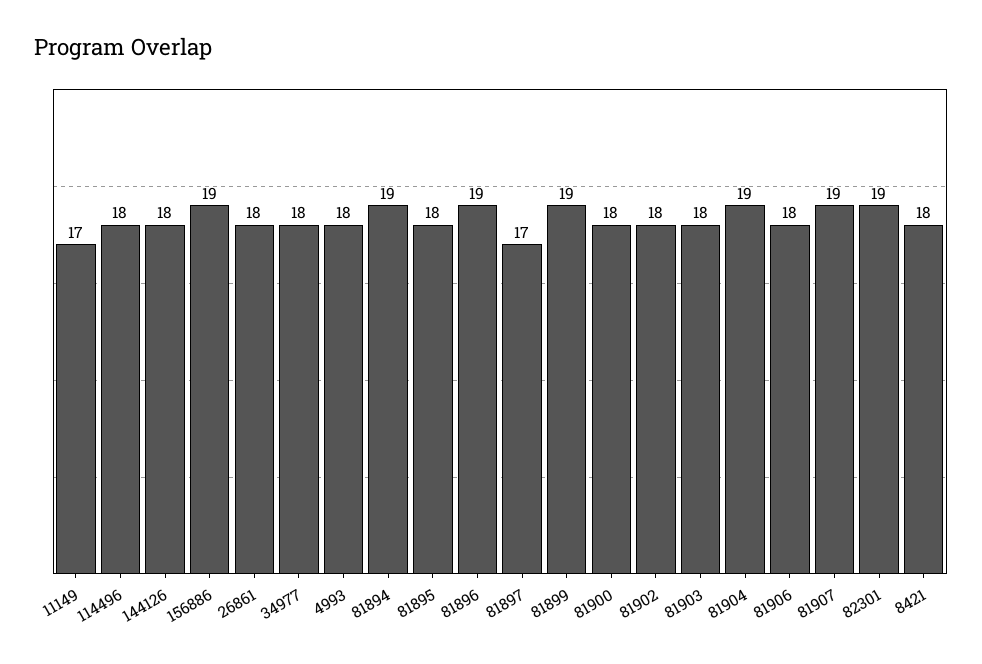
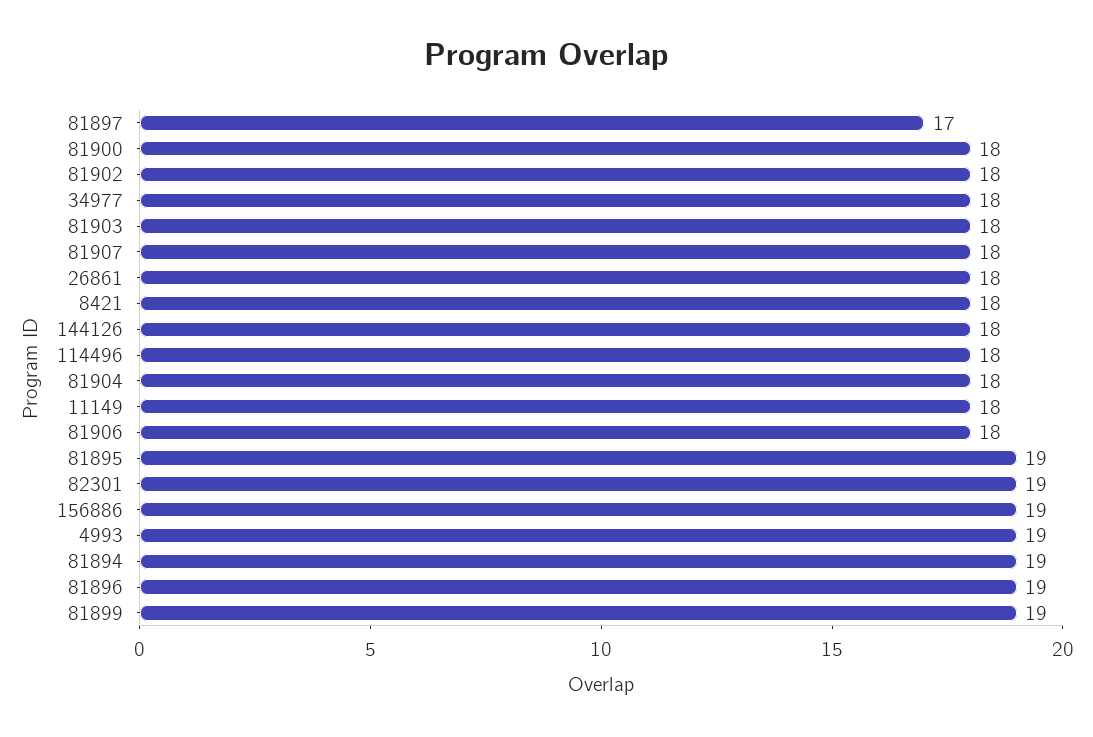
11149: 17 -> 18
4993: 18 -> 19
81895: 18 -> 19
81904: 19 -> 18
81907: 19 -> 18

